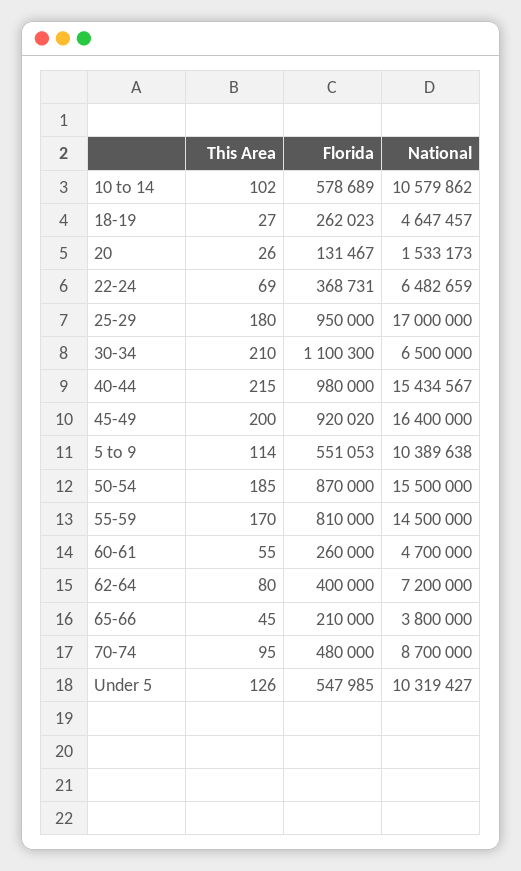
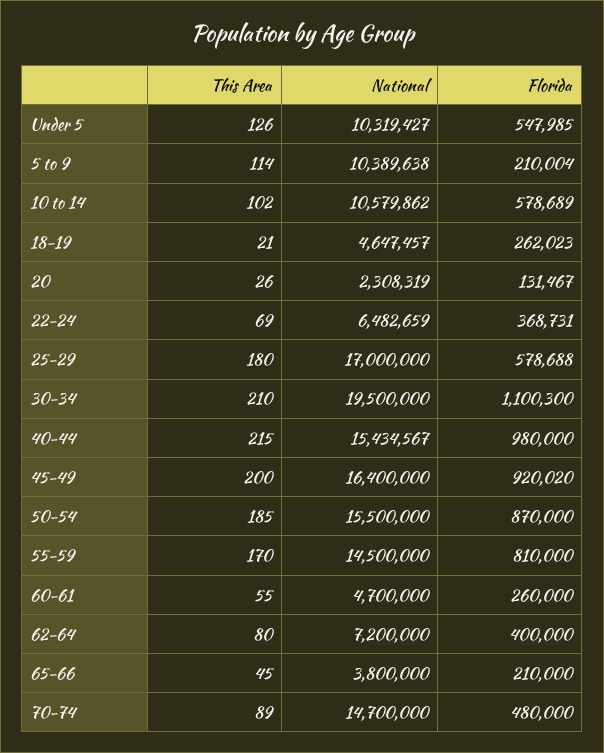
This Area, 18-19: 27 -> 21
National, 20: 1533173 -> 2308319
Florida, 25-29: 950000 -> 578688
National, 30-34: 6500000 -> 19500000
Florida, 5 to 9: 551053 -> 210004
This Area, 70-74: 95 -> 89
National, 70-74: 8700000 -> 14700000

